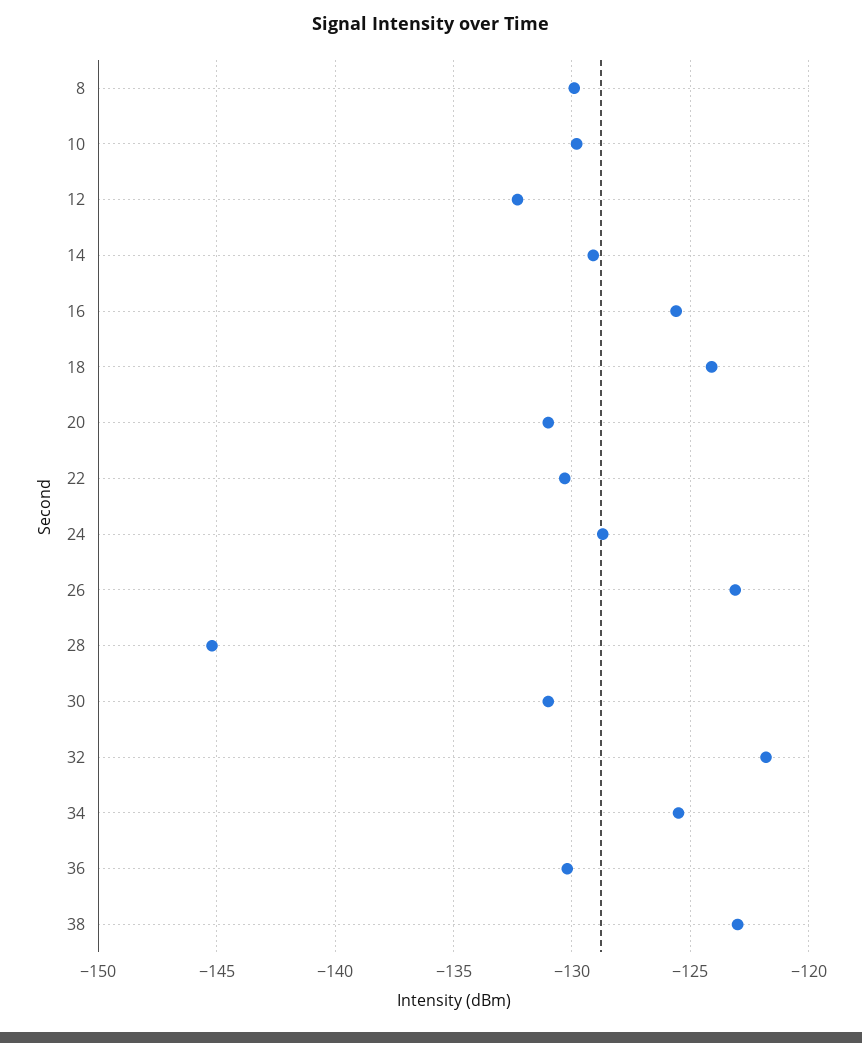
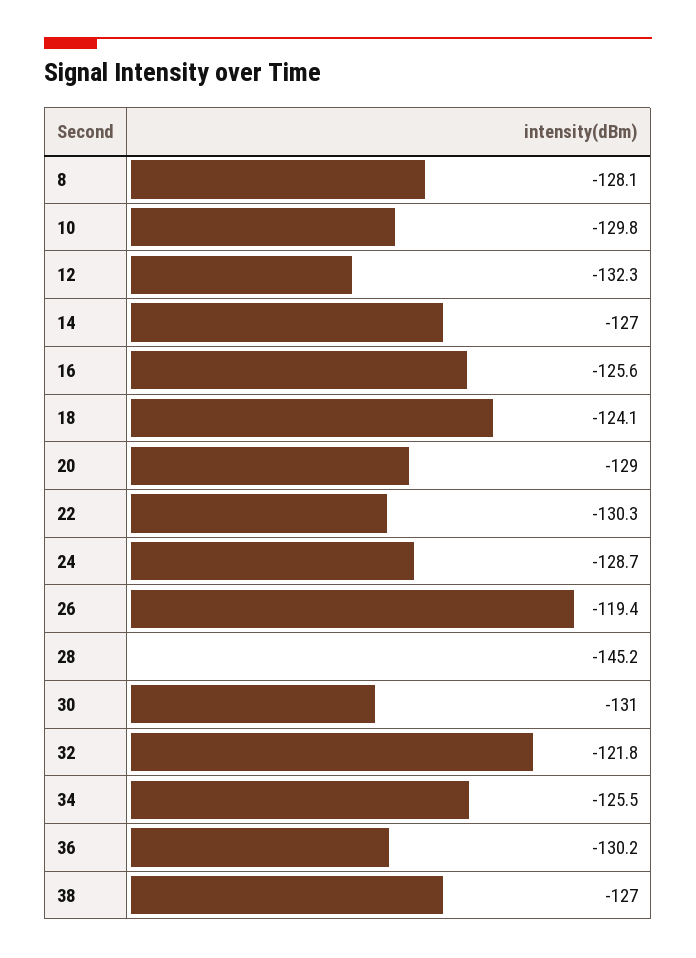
8: -130 -> -128.1
14: -129 -> -127
20: -131 -> -129
26: -123 -> -119.4
38: -123 -> -127

